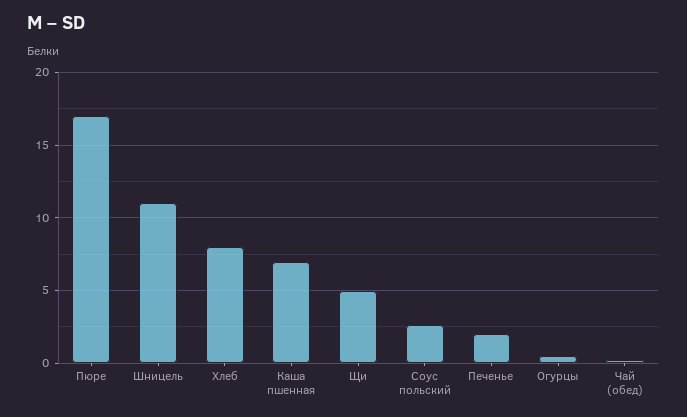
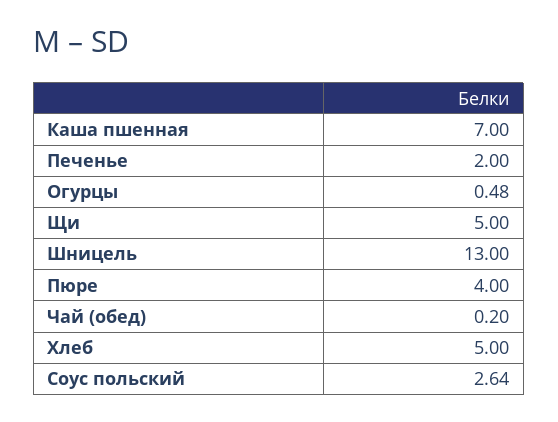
Пюре: 17 -> 4
Шницель: 11 -> 13
Хлеб: 8 -> 5

